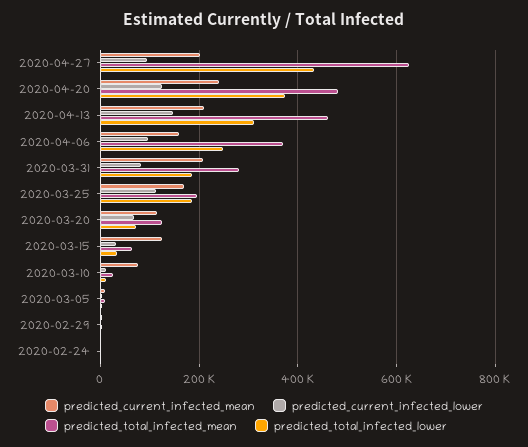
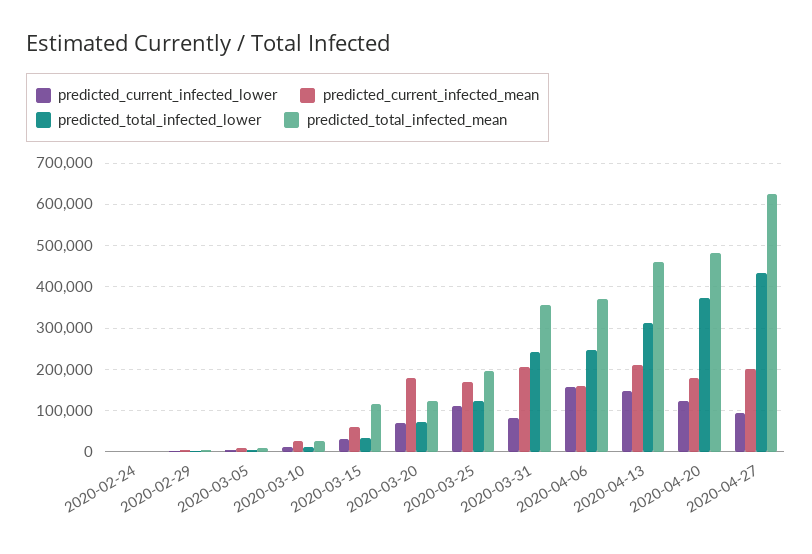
predicted_current_infected_mean, 2020-04-20: 240000 -> 180000
predicted_current_infected_lower, 2020-04-06: 100000 -> 160000
predicted_total_infected_mean, 2020-03-31: 280000 -> 360000
predicted_total_infected_lower, 2020-03-31: 180000 -> 240000
predicted_total_infected_lower, 2020-03-25: 180000 -> 120000
predicted_current_infected_mean, 2020-03-20: 120000 -> 180000
predicted_current_infected_mean, 2020-03-15: 120000 -> 60000
predicted_total_infected_mean, 2020-03-15: 60000 -> 120000
predicted_current_infected_mean, 2020-03-10: 80000 -> 20000

